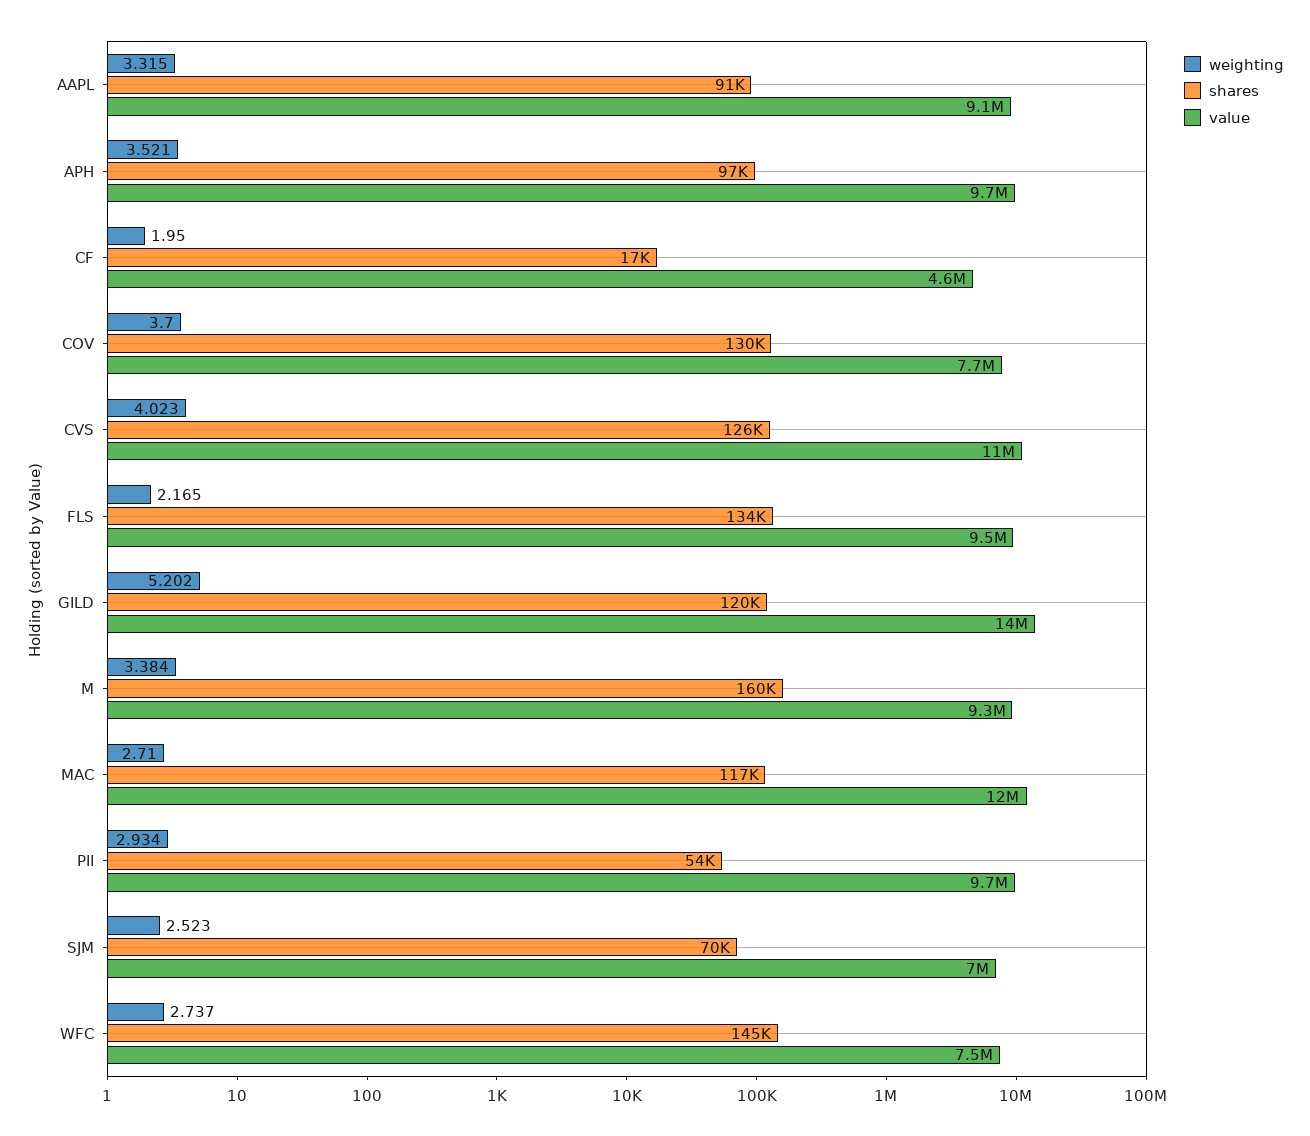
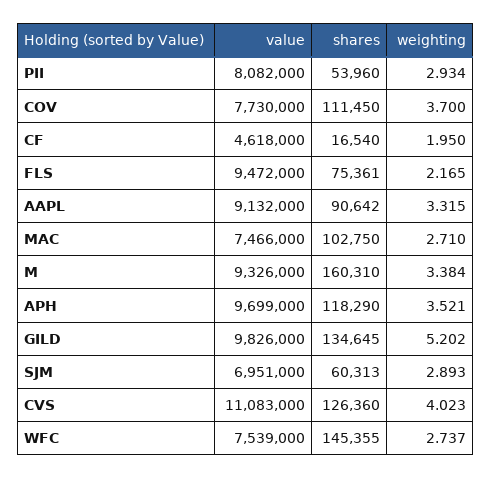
shares, APH: 97000 -> 118290
shares, COV: 130000 -> 111450
shares, FLS: 134000 -> 75361
shares, GILD: 120000 -> 134645
value, GILD: 14000000 -> 9826000
shares, MAC: 117000 -> 102750
value, MAC: 12000000 -> 7466000
value, PII: 9700000 -> 8082000
weighting, SJM: 2.523 -> 2.893
shares, SJM: 70000 -> 60313

